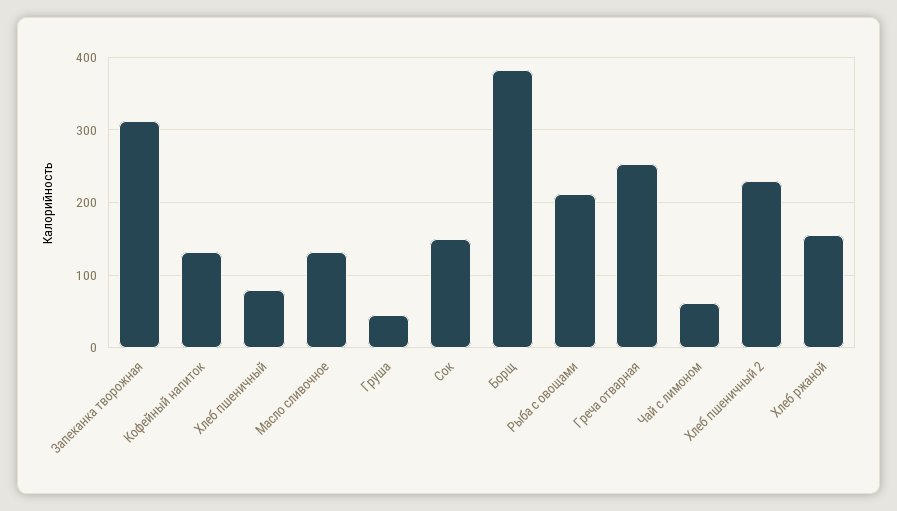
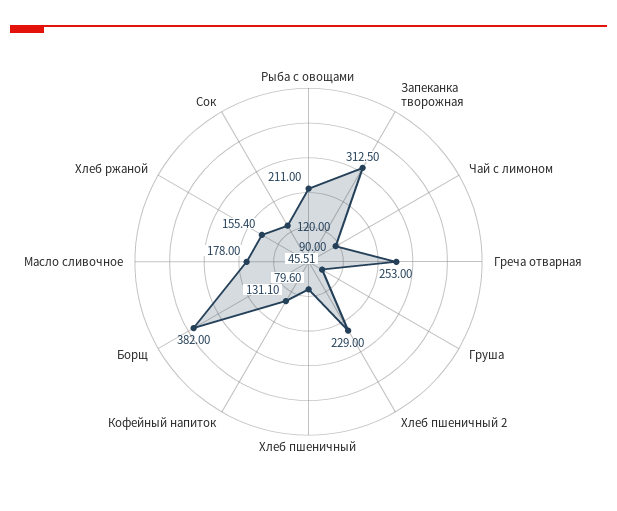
Масло сливочное: 130 -> 178
Сок: 150 -> 120
Чай с лимоном: 60 -> 90

